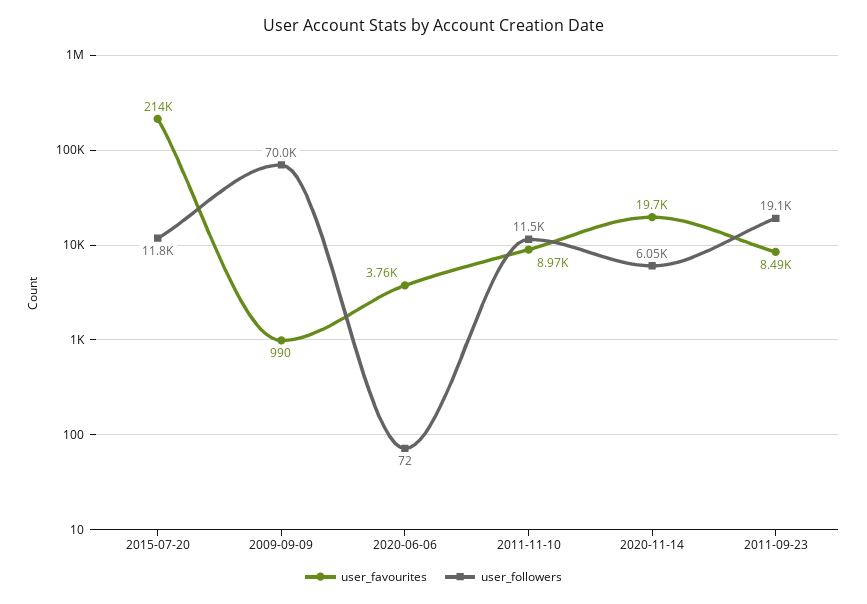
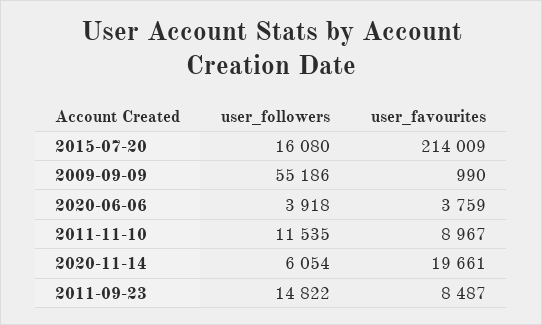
user_followers, 2015-07-20: 11800 -> 16080
user_followers, 2009-09-09: 70000 -> 55186
user_followers, 2020-06-06: 72 -> 3918
user_followers, 2011-09-23: 19100 -> 14822

